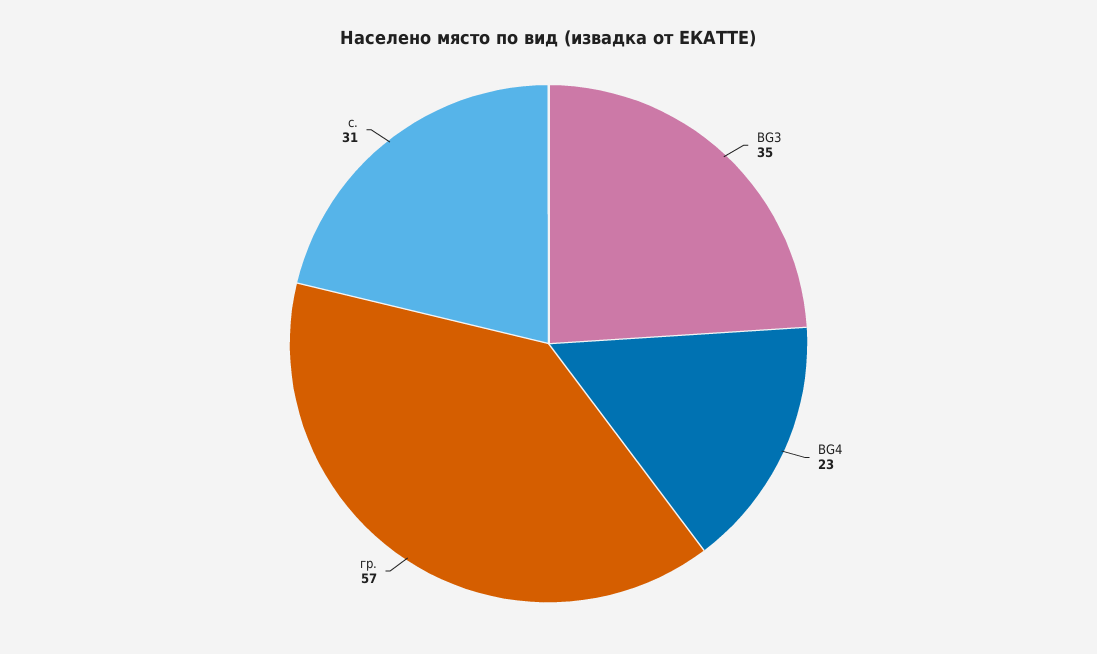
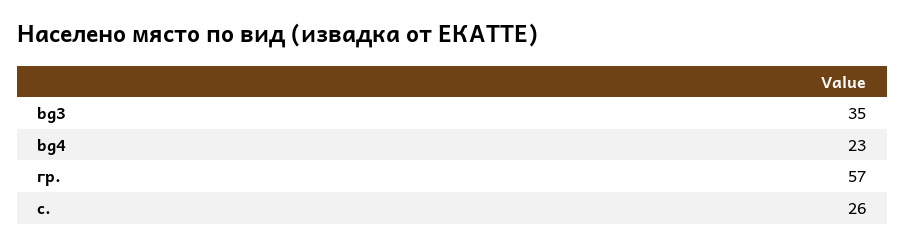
с.: 31 -> 26

